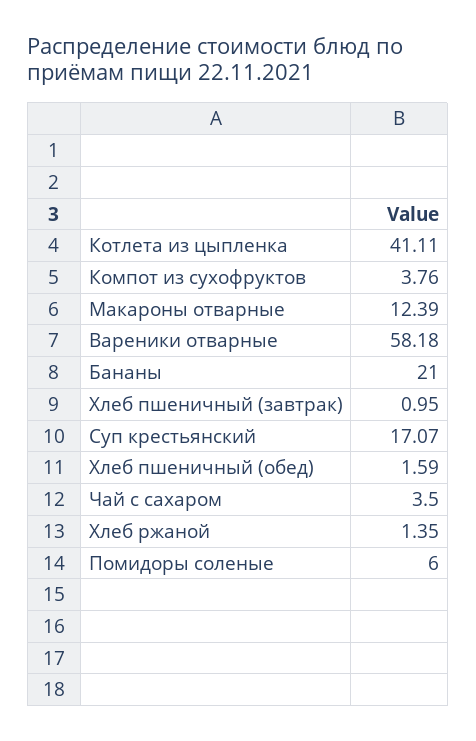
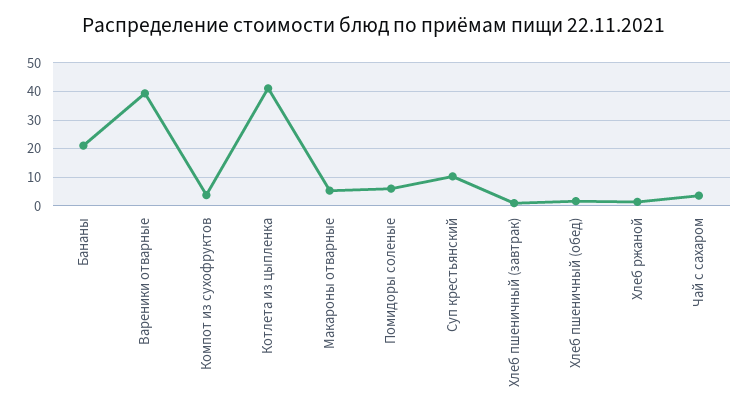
Макароны отварные: 12.39 -> 5
Вареники отварные: 58.18 -> 40
Суп крестьянский: 17.07 -> 10

